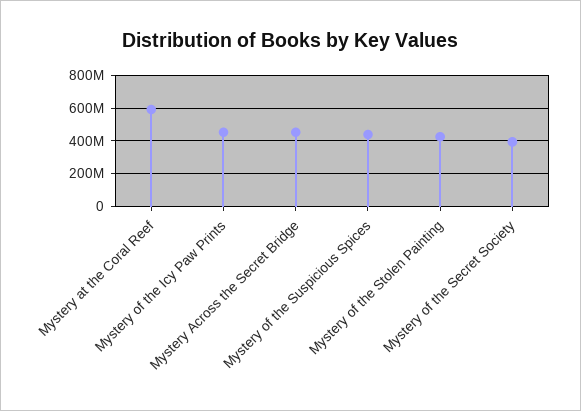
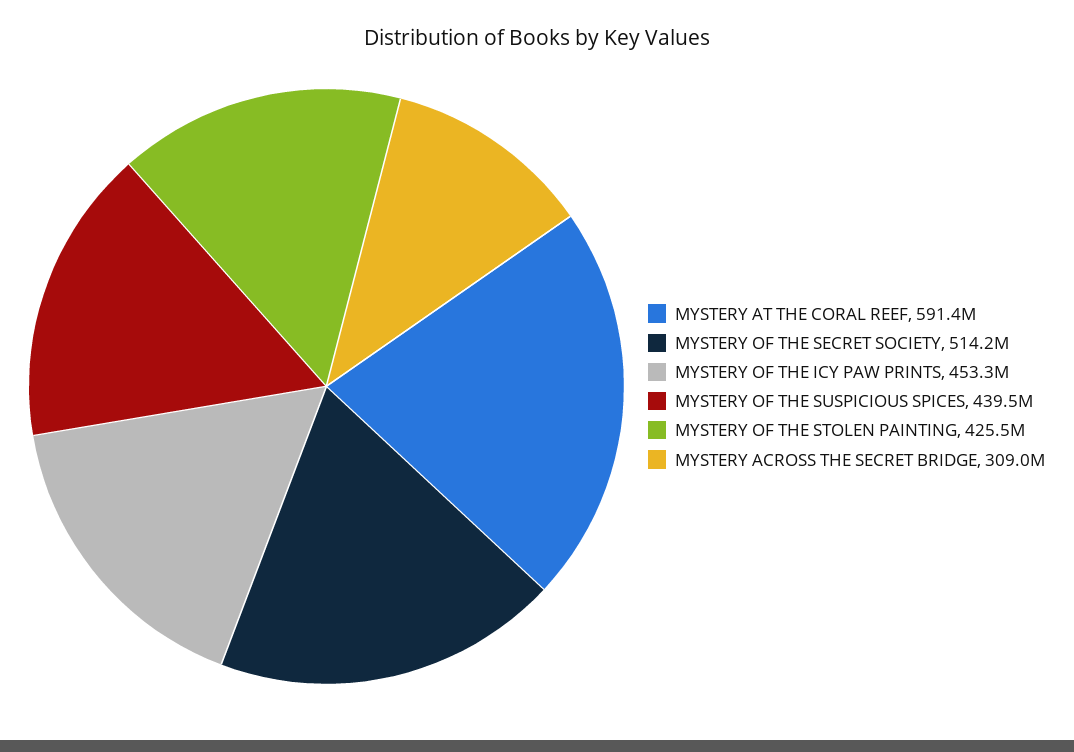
Mystery Across the Secret Bridge: 450000000 -> 309000000
Mystery of the Secret Society: 400000000 -> 514200000

